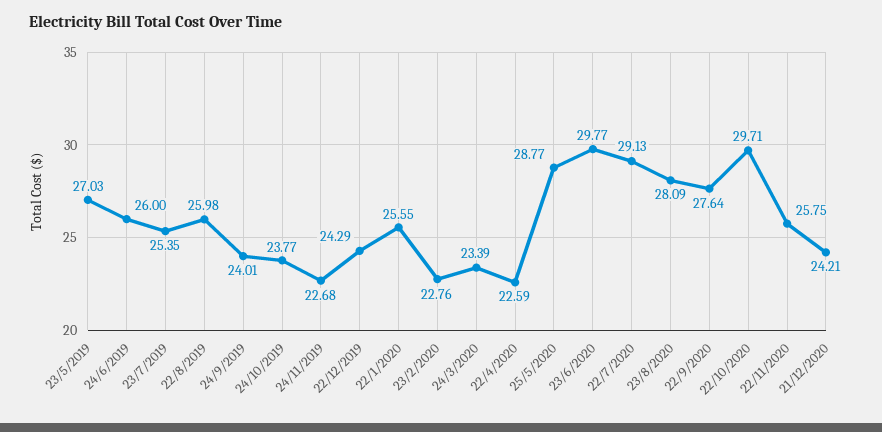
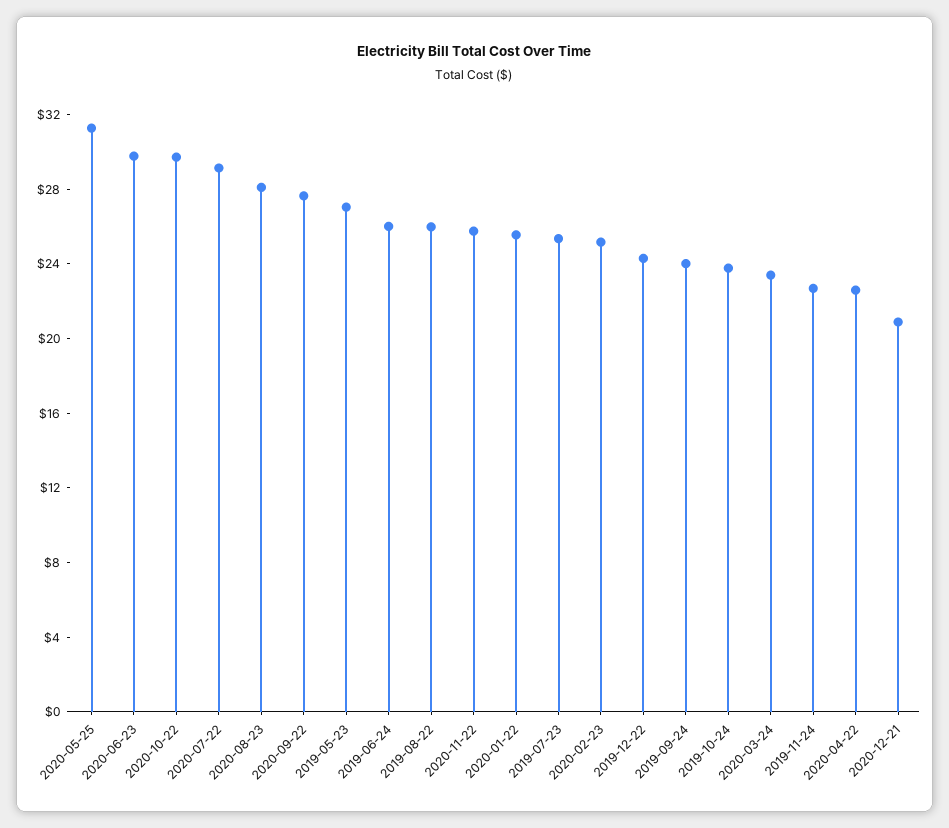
23/2/2020: 22.76 -> 25
25/5/2020: 28.77 -> 31
21/12/2020: 24.21 -> 21

